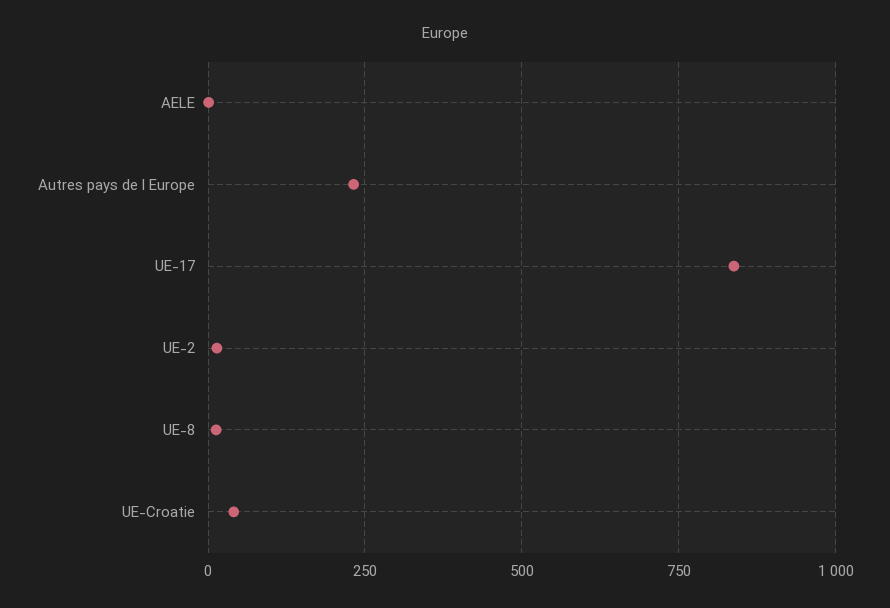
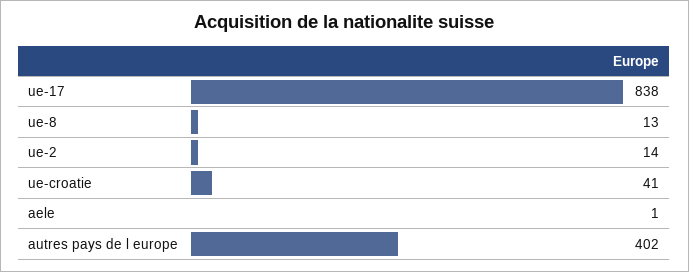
Autres pays de l Europe: 225 -> 402

